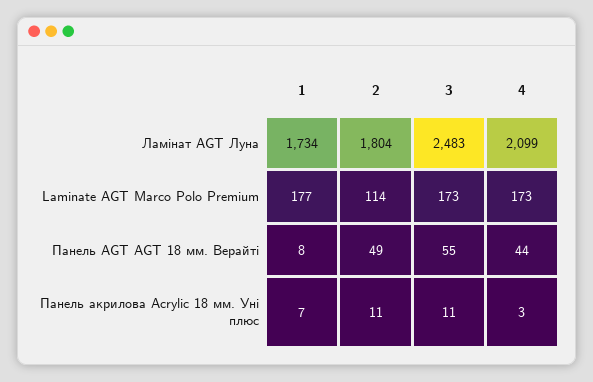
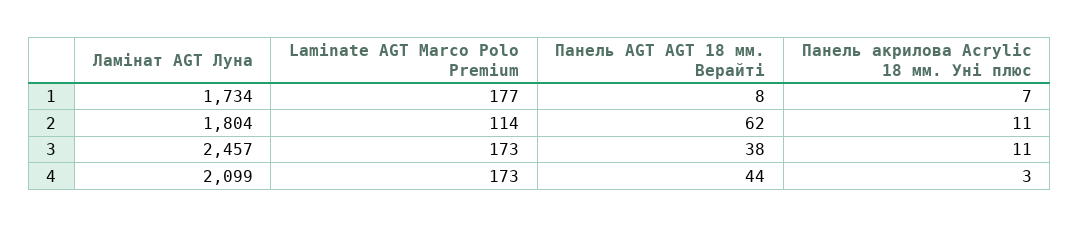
3, Ламінат AGT Луна: 2483 -> 2457
2, Панель AGT AGT 18 мм. Верайті: 49 -> 62
3, Панель AGT AGT 18 мм. Верайті: 55 -> 38

